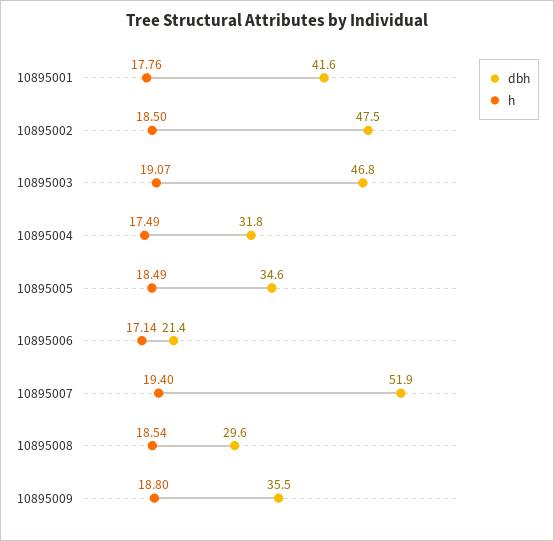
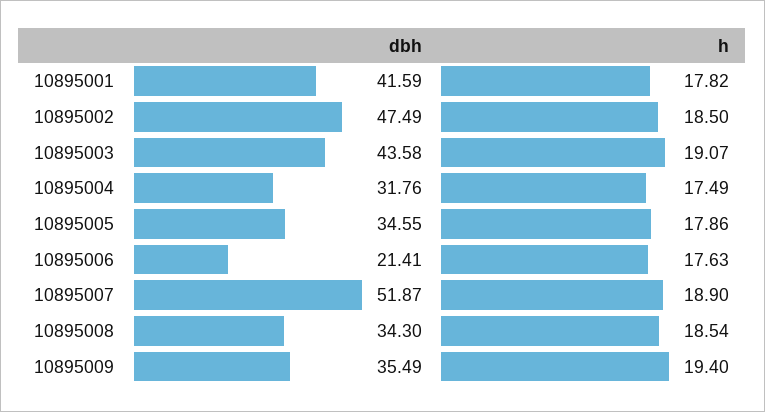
h, 10895001: 17.76 -> 17.82
dbh, 10895003: 46.8 -> 43.58
h, 10895005: 18.49 -> 17.86
h, 10895006: 17.14 -> 17.63
h, 10895007: 19.4 -> 18.9
dbh, 10895008: 29.6 -> 34.3
h, 10895009: 18.8 -> 19.4

